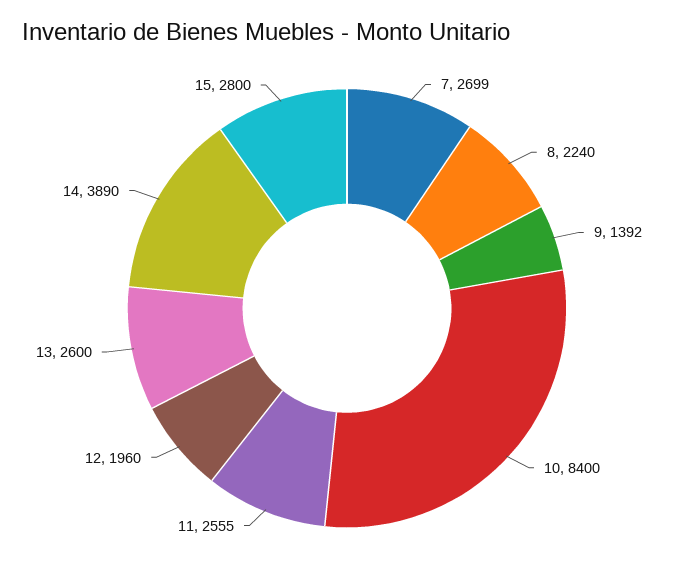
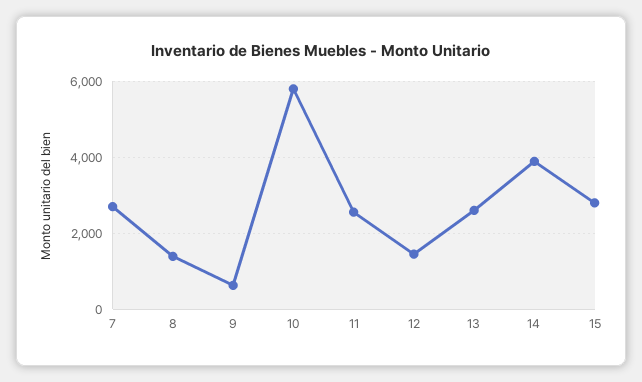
8: 2240 -> 1400
9: 1392 -> 600
10: 8400 -> 5800
12: 1960 -> 1400

